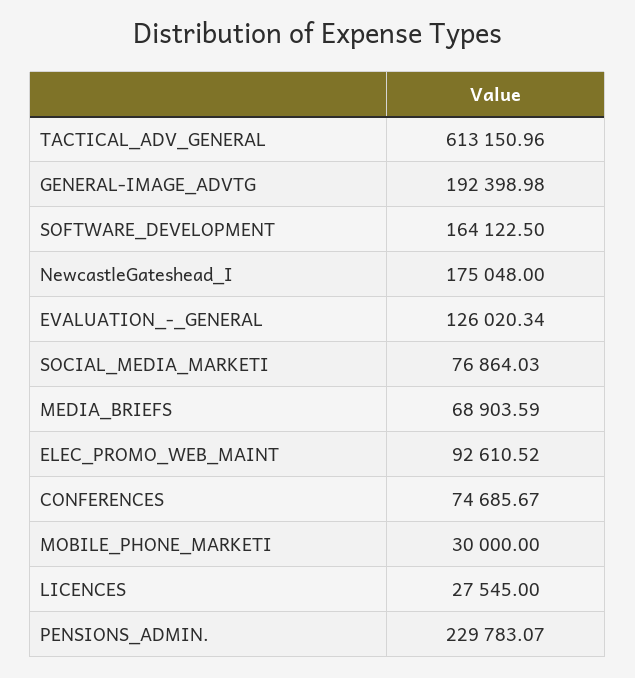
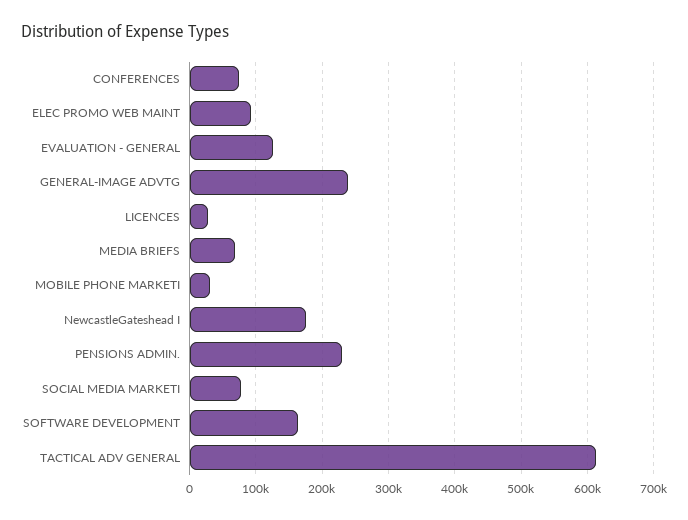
GENERAL-IMAGE_ADVTG: 192398.98 -> 240000

